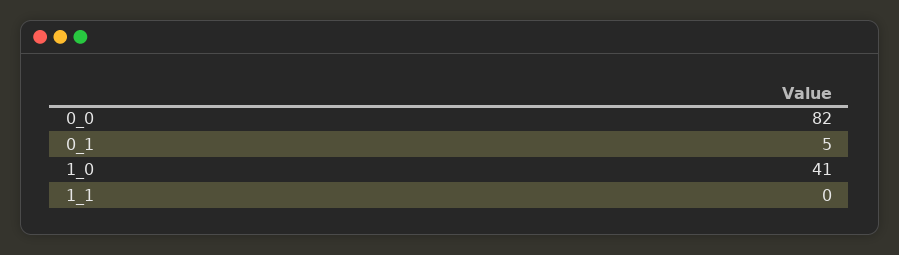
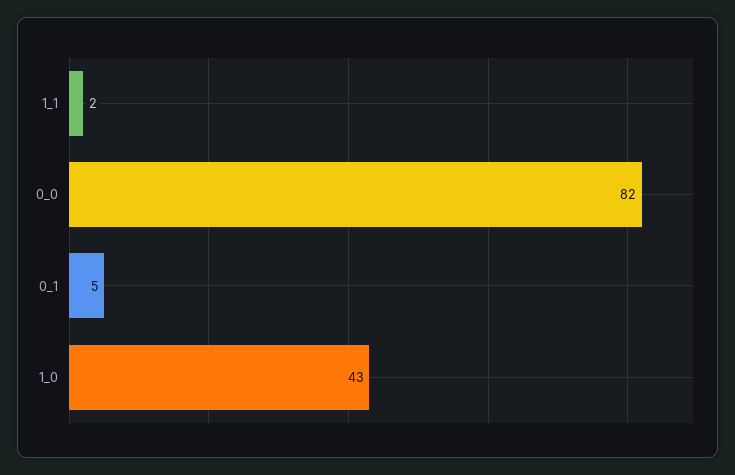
1_0: 41 -> 43
1_1: 0 -> 2

